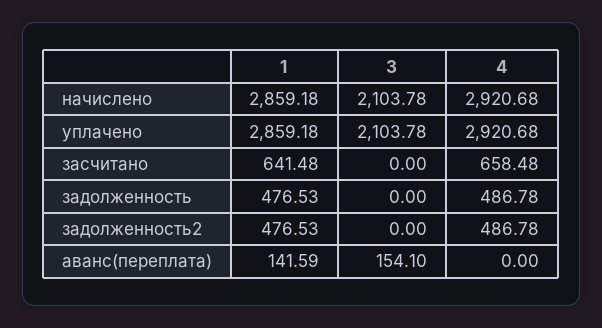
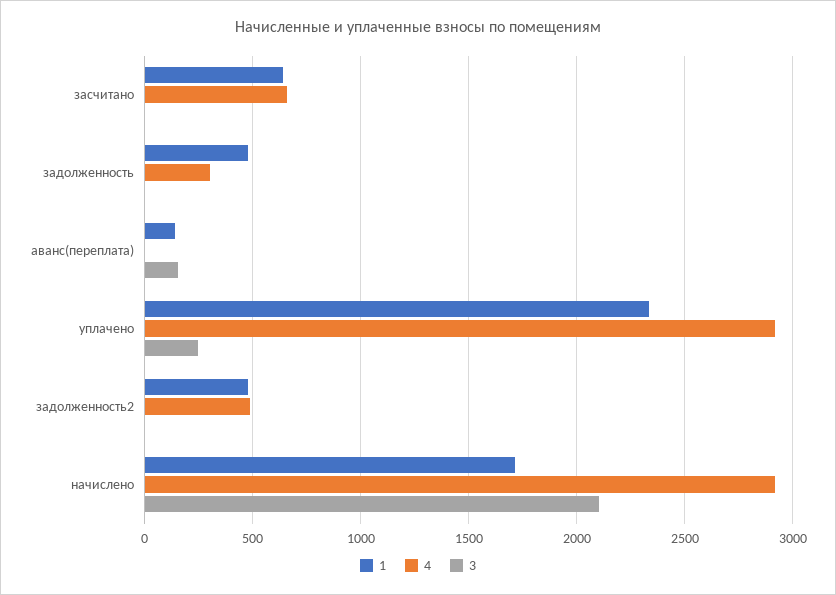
1, начислено: 2859.18 -> 1700
1, уплачено: 2859.18 -> 2350
3, уплачено: 2103.78 -> 250
4, задолженность: 486.78 -> 300

